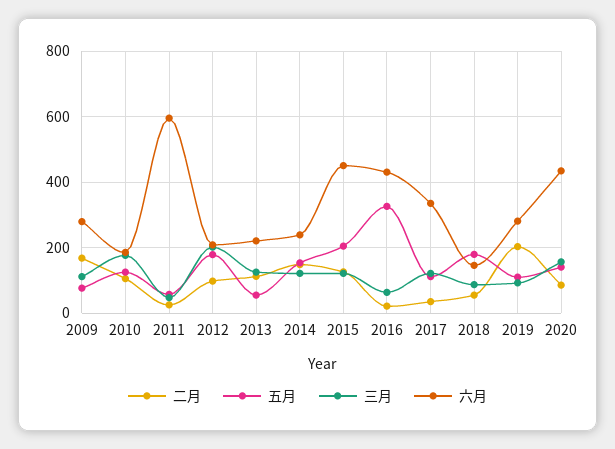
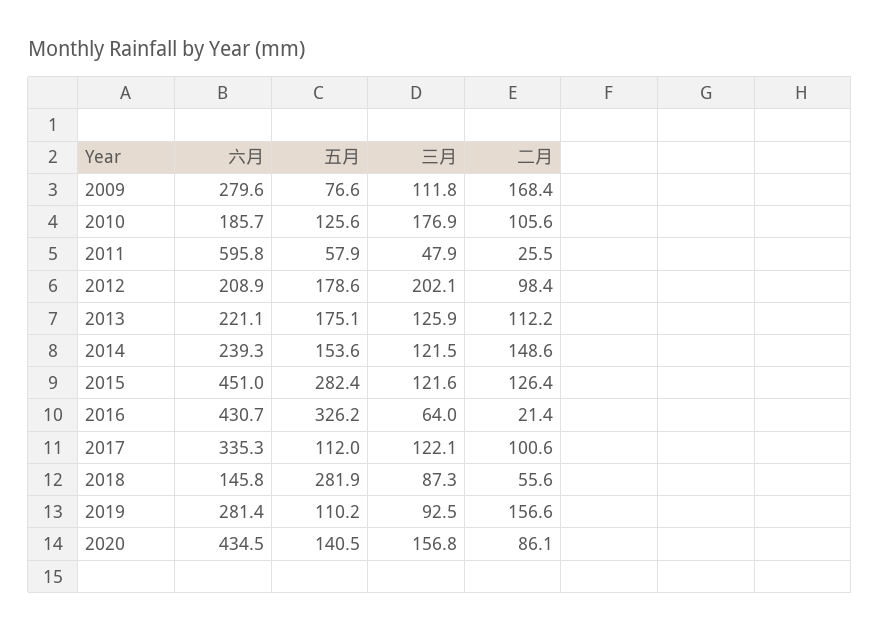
五月, 2013: 60 -> 175.1
五月, 2015: 200 -> 282.4
二月, 2017: 40 -> 100.6
五月, 2018: 180 -> 281.9
二月, 2019: 200 -> 156.6

